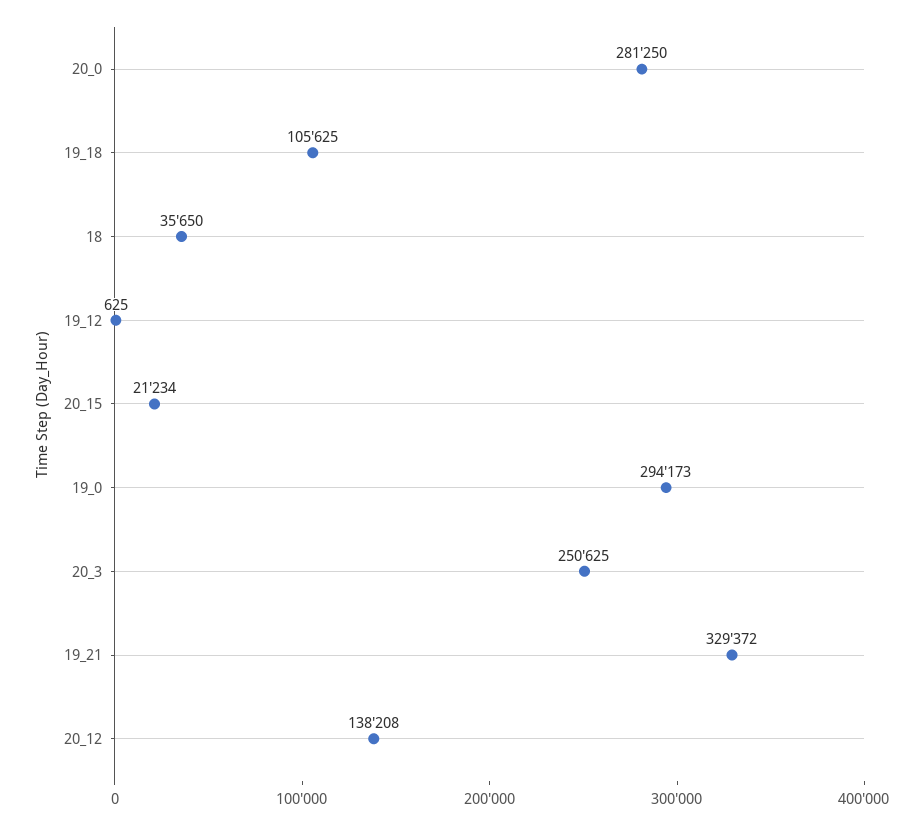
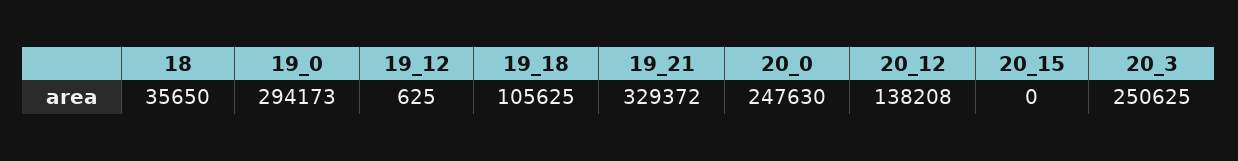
20_0: 281250 -> 247630
20_15: 21234 -> 0

